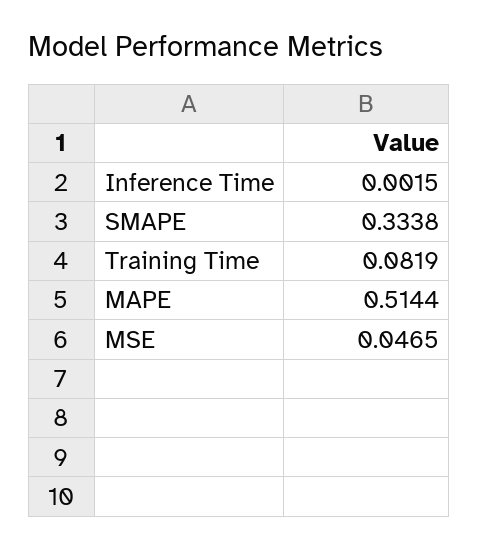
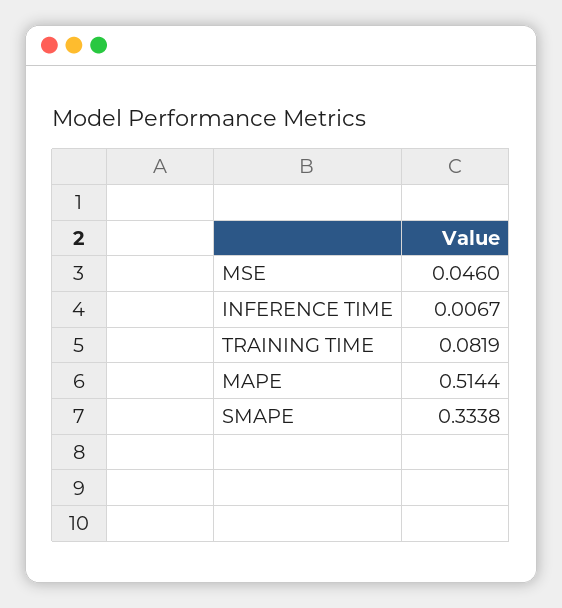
Inference Time: 0.0015 -> 0.0067
MSE: 0.0465 -> 0.046

